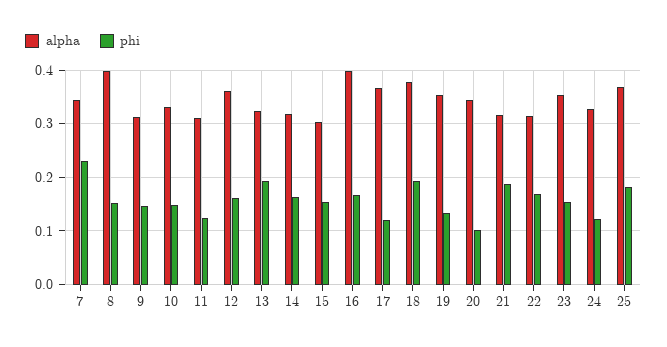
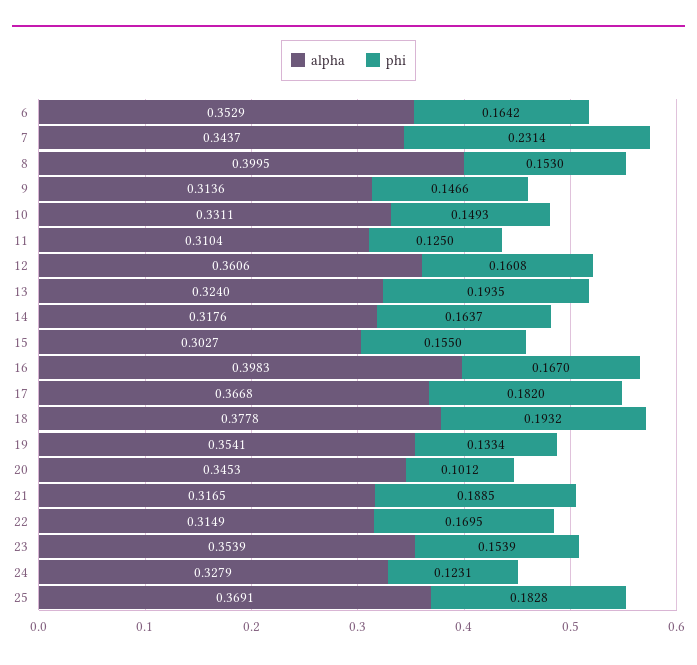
phi, 17: 0.12 -> 0.182
alpha, 6: none -> 0.3529
phi, 6: none -> 0.1642

